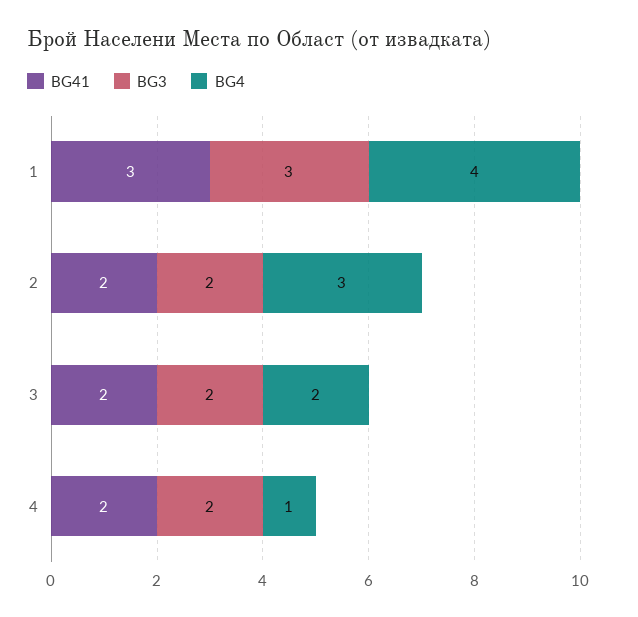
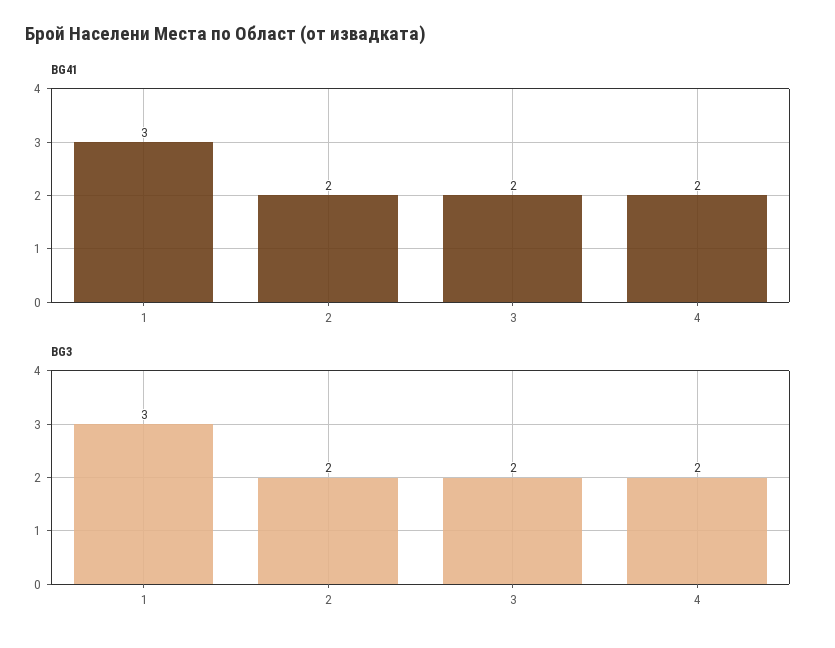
BG4, 1: 4 -> none
BG4, 2: 3 -> none
BG4, 3: 2 -> none
BG4, 4: 1 -> none

